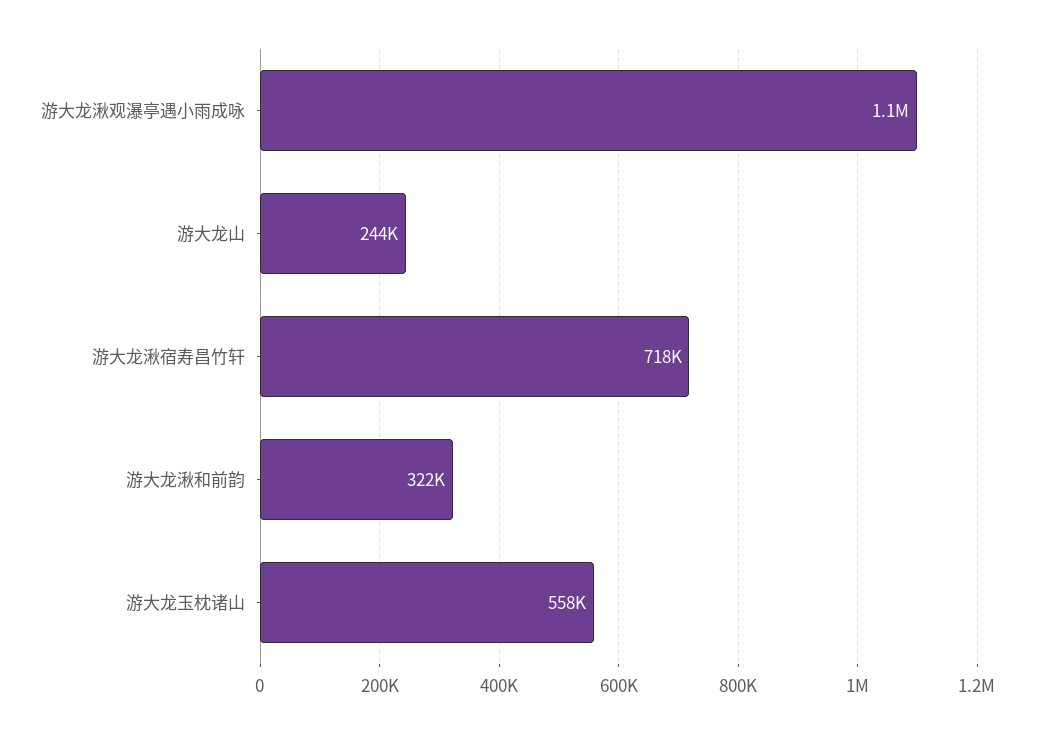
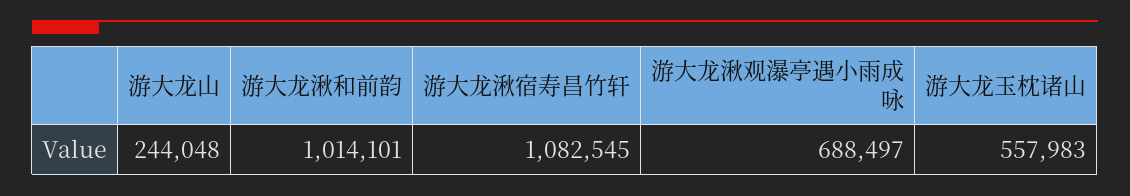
游大龙湫观瀑亭遇小雨成咏: 1100000 -> 688497
游大龙湫宿寿昌竹轩: 718000 -> 1082545
游大龙湫和前韵: 322000 -> 1014101

